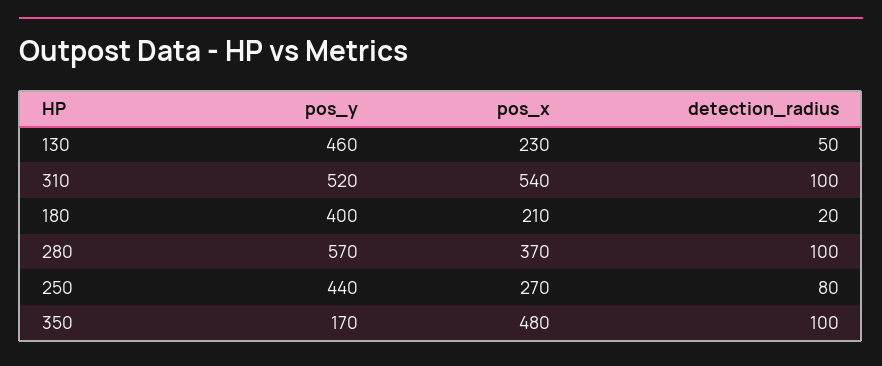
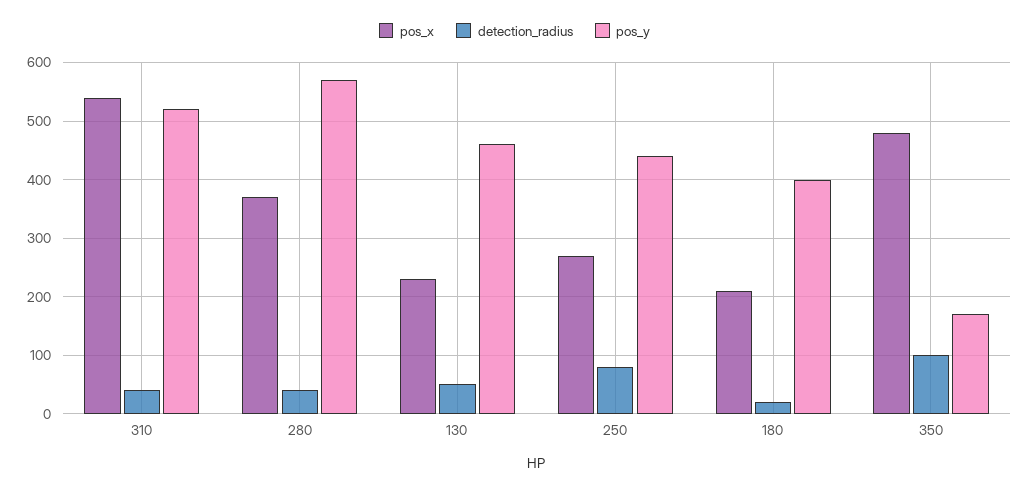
detection_radius, 310: 100 -> 40
detection_radius, 280: 100 -> 40

